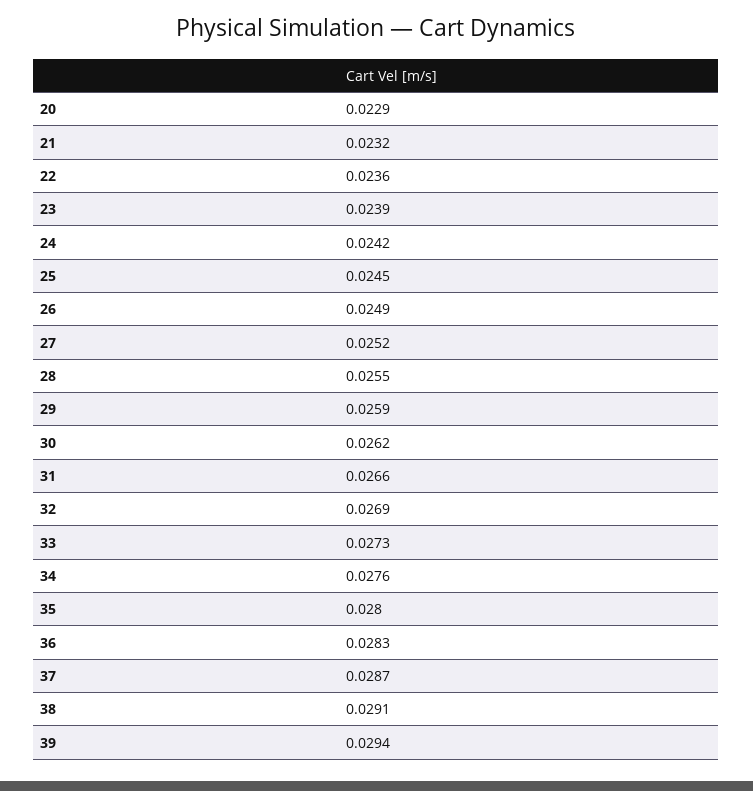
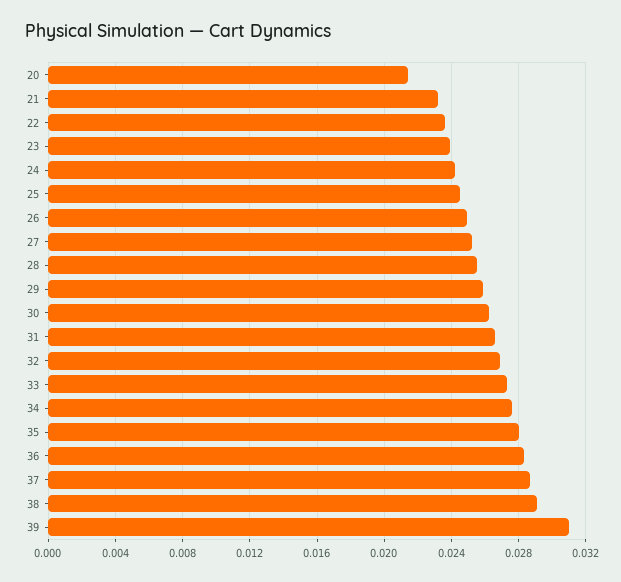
20: 0.0229 -> 0.0215
39: 0.0294 -> 0.031

